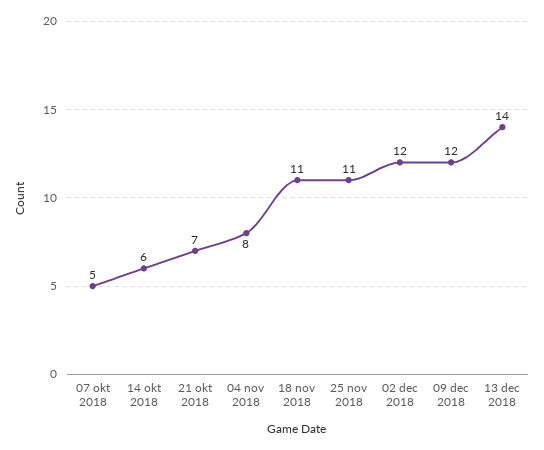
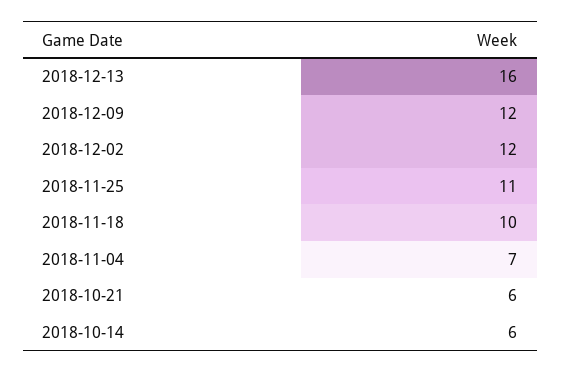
07 okt 2018: 5 -> none
21 okt 2018: 7 -> 6
04 nov 2018: 8 -> 7
18 nov 2018: 11 -> 10
13 dec 2018: 14 -> 16

